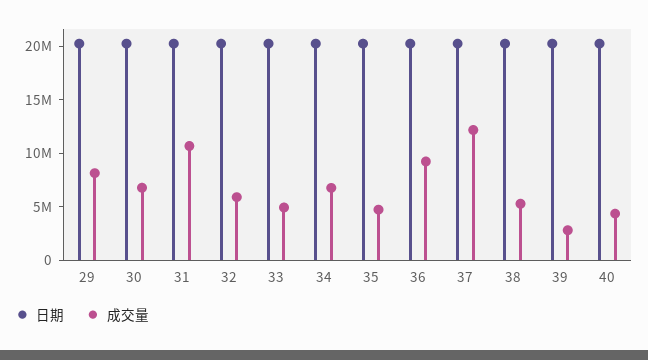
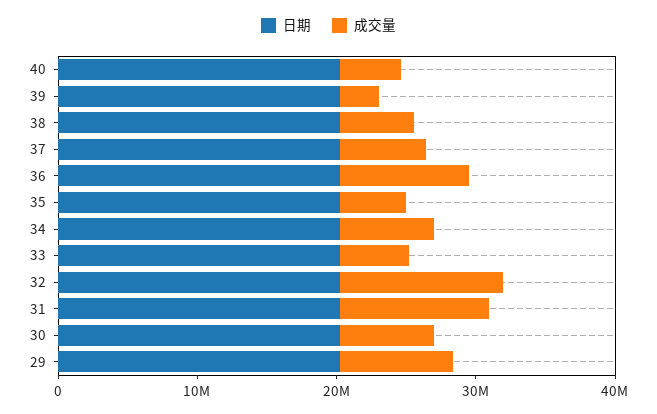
成交量, 32: 6000000 -> 12000000
成交量, 37: 12000000 -> 6000000

